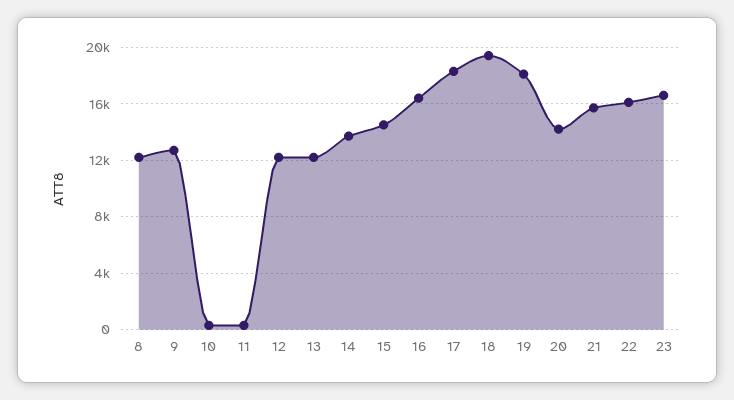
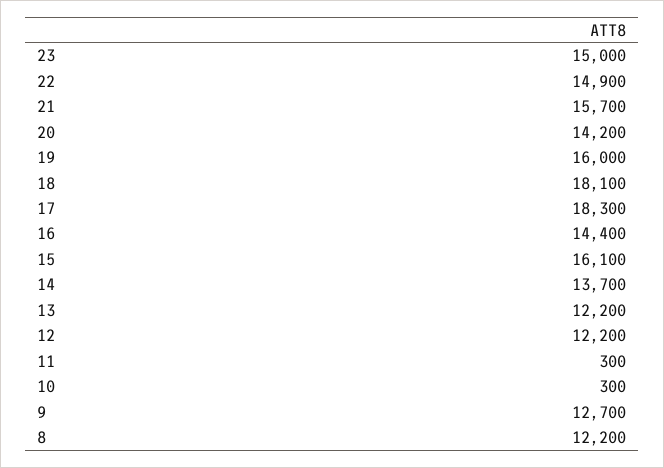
15: 14500 -> 16100
16: 16500 -> 14400
18: 19500 -> 18100
19: 18000 -> 16000
22: 16000 -> 14900
23: 16500 -> 15000

